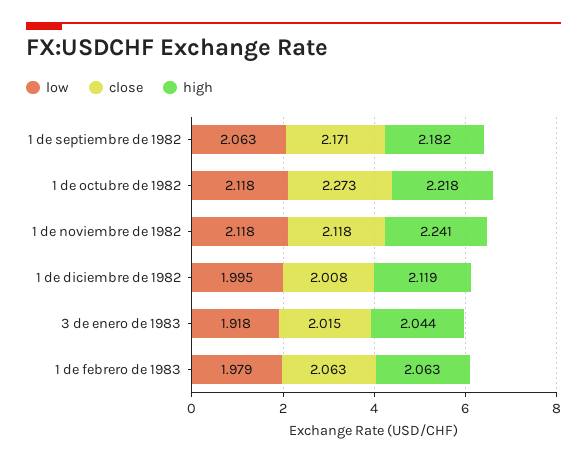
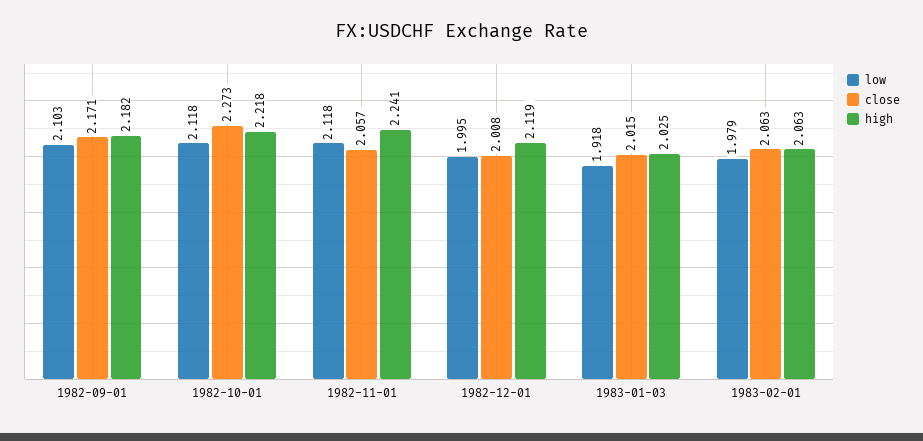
low, 1 de septiembre de 1982: 2.063 -> 2.103
close, 1 de noviembre de 1982: 2.118 -> 2.057
high, 3 de enero de 1983: 2.044 -> 2.025

